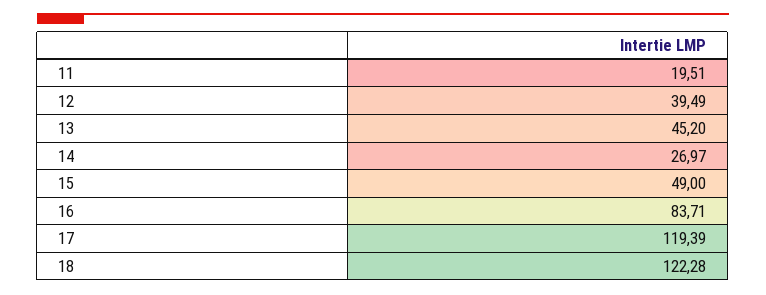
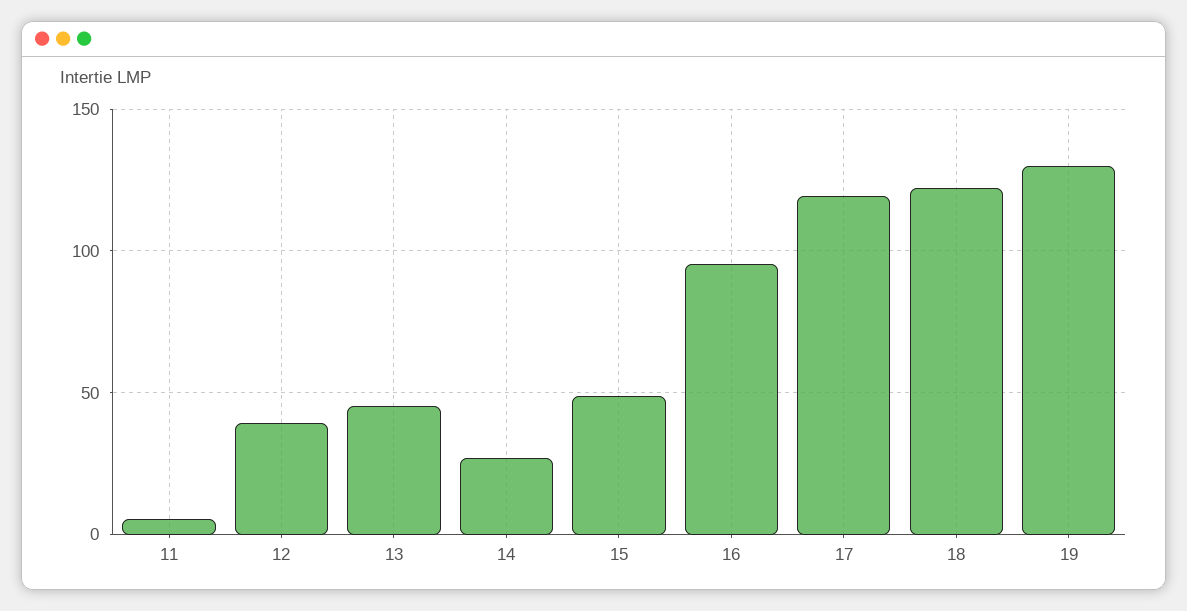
11: 19.51 -> 5
16: 83.71 -> 95
19: none -> 130

